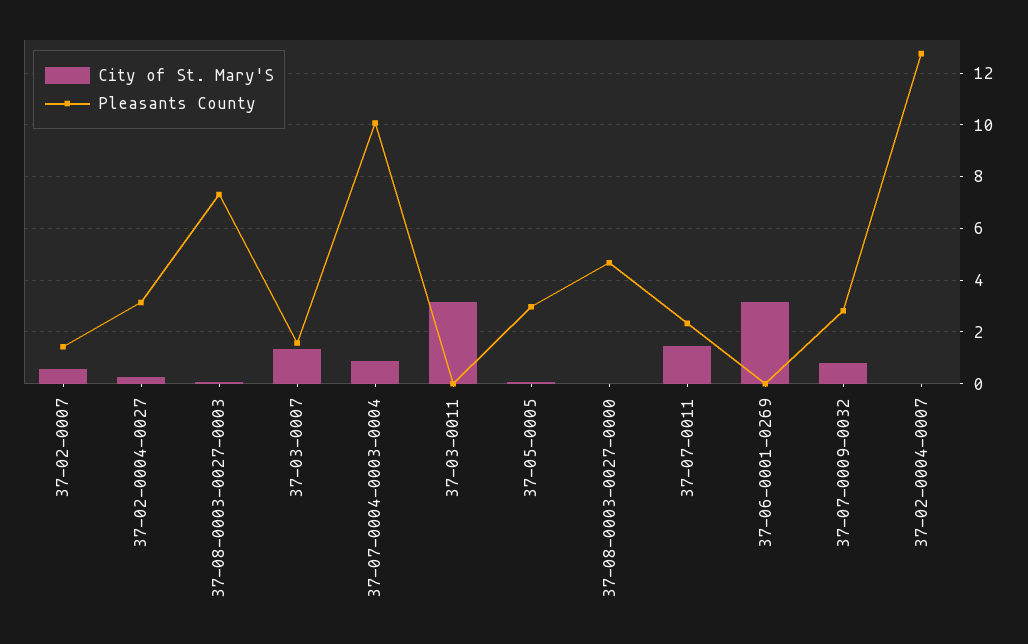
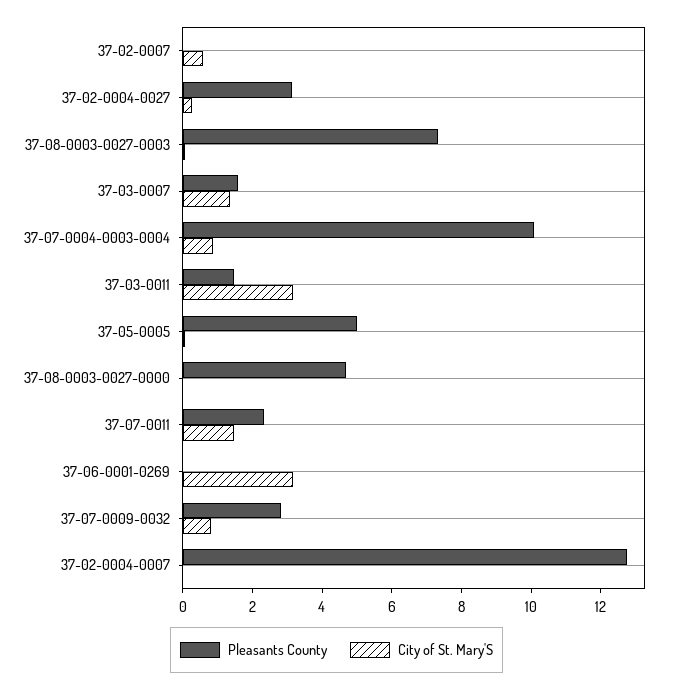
Pleasants County, 37-02-0007: 1.5 -> 0
Pleasants County, 37-03-0011: 0 -> 1.5
Pleasants County, 37-05-0005: 3 -> 5

